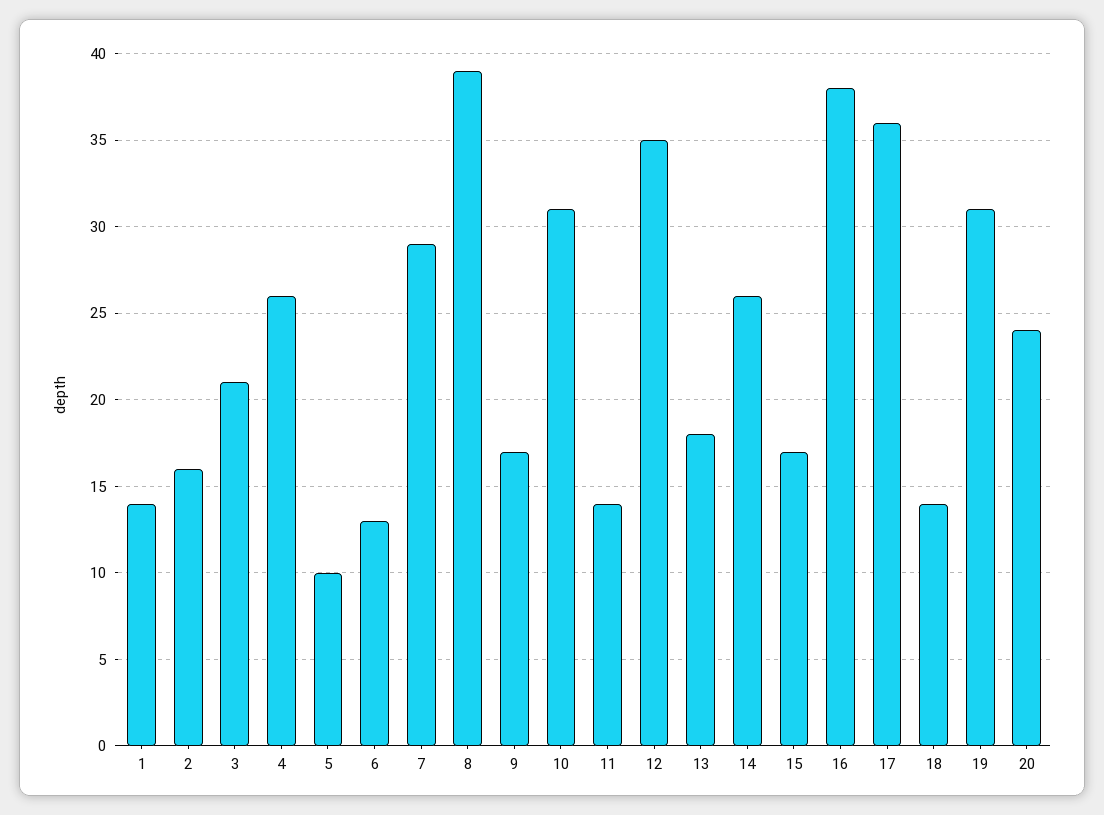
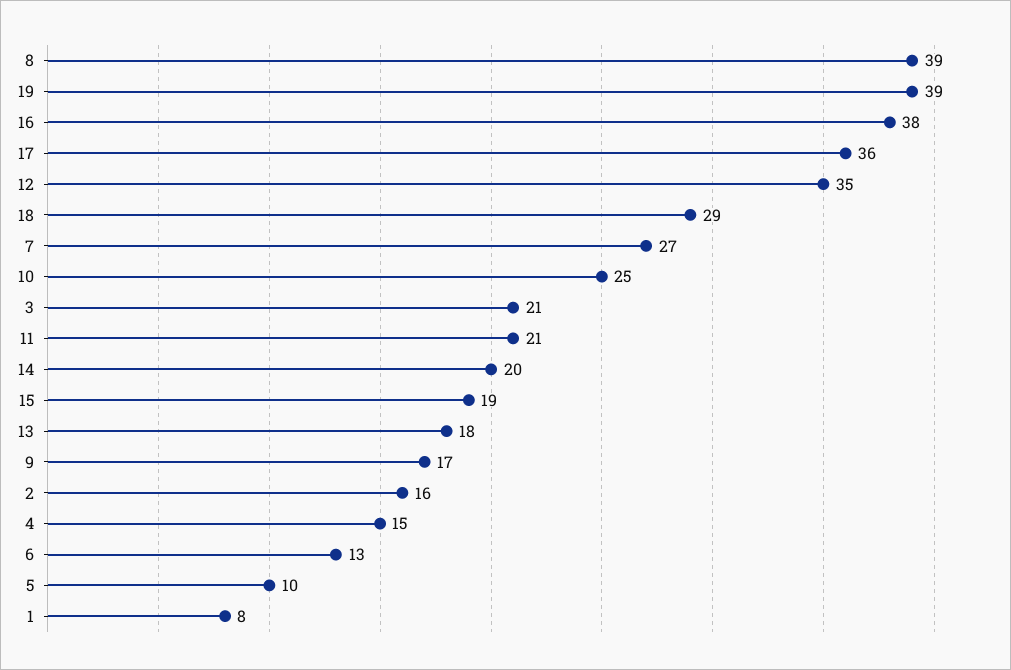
1: 14 -> 8
4: 26 -> 15
7: 29 -> 27
10: 31 -> 25
11: 14 -> 21
14: 26 -> 20
15: 17 -> 19
18: 14 -> 29
19: 31 -> 39
20: 24 -> none

